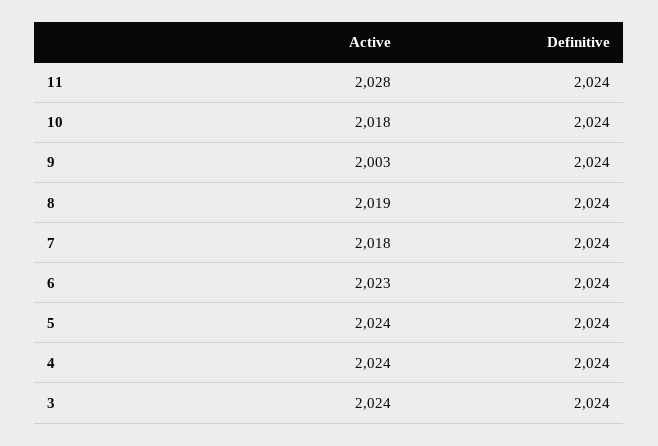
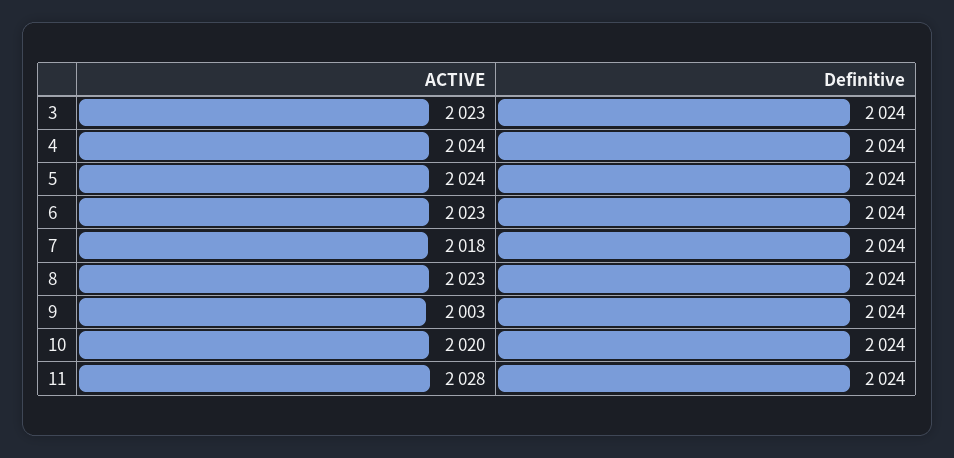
Active, 10: 2018 -> 2020
Active, 8: 2019 -> 2023
Active, 3: 2024 -> 2023

